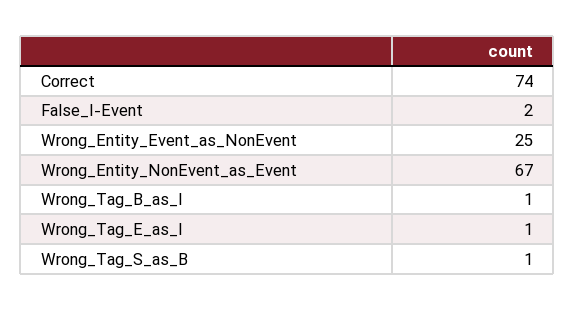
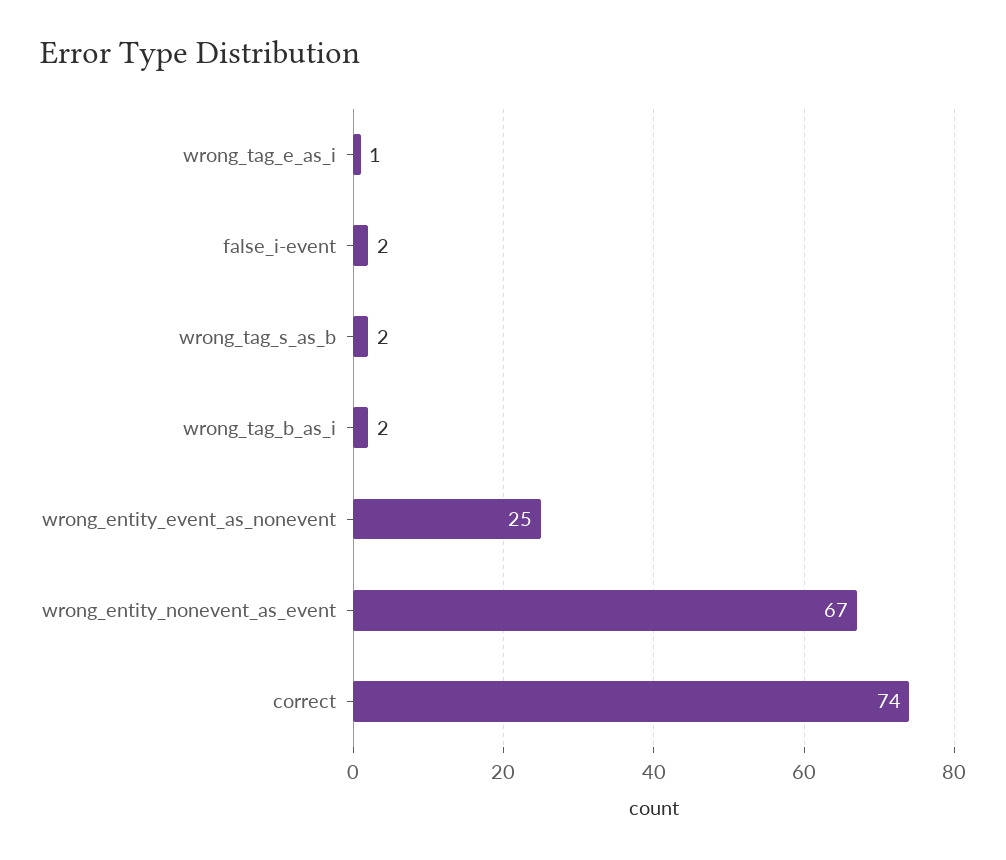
Wrong_Tag_B_as_I: 1 -> 2
Wrong_Tag_S_as_B: 1 -> 2

